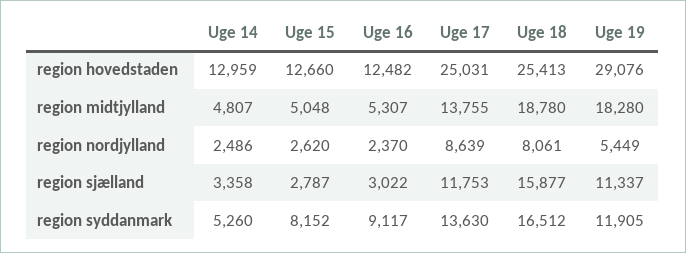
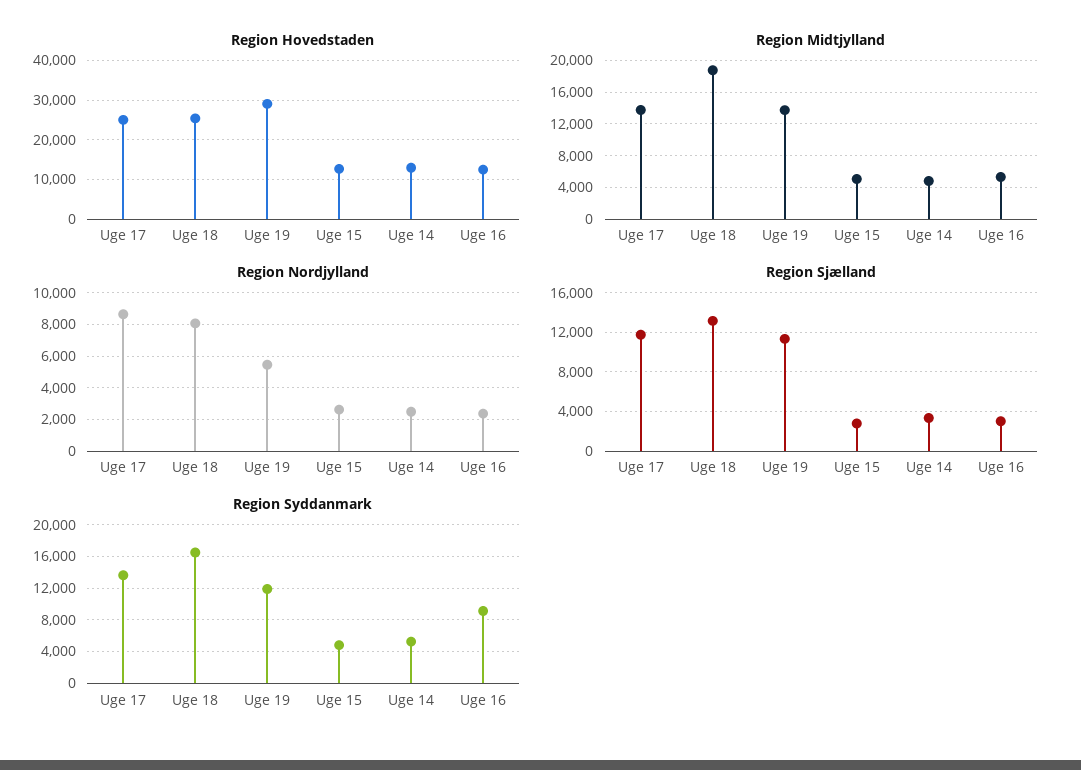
region midtjylland, Uge 19: 18280 -> 14000
region sjælland, Uge 18: 15877 -> 13000
region syddanmark, Uge 15: 8152 -> 5000

